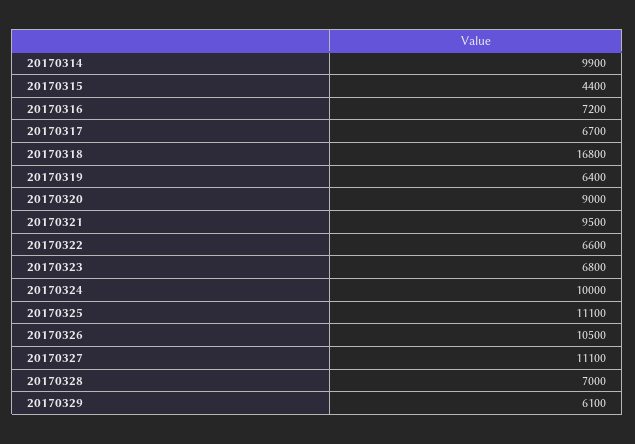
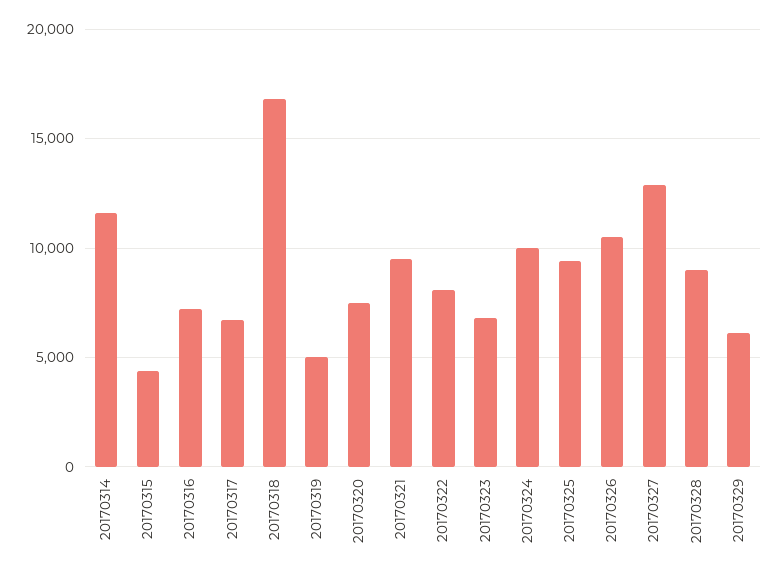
20170314: 9900 -> 11500
20170319: 6400 -> 5000
20170320: 9000 -> 7500
20170322: 6600 -> 8000
20170325: 11100 -> 9500
20170327: 11100 -> 13000
20170328: 7000 -> 9000

